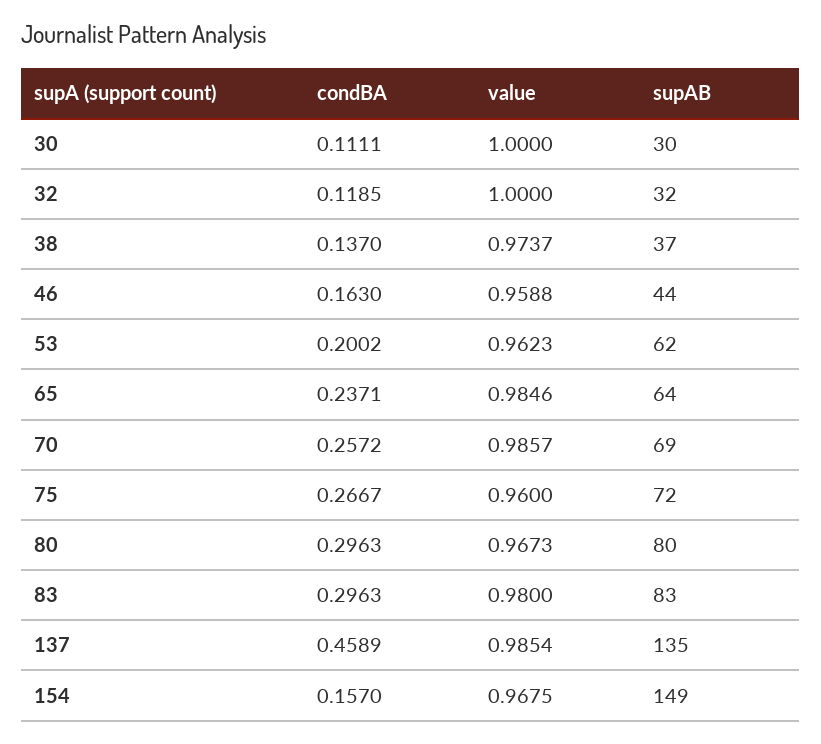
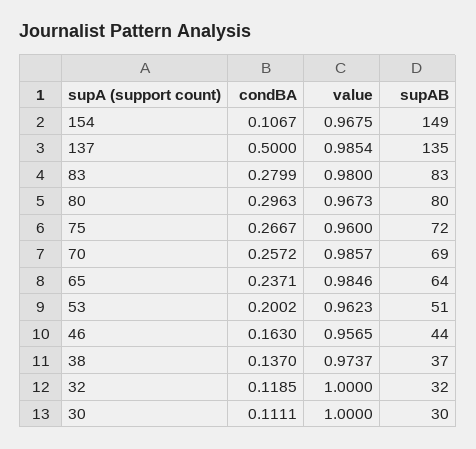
value, 46: 0.9588 -> 0.9565
supAB, 53: 62 -> 51
condBA, 83: 0.2963 -> 0.2799
condBA, 137: 0.4589 -> 0.5
condBA, 154: 0.157 -> 0.1067

